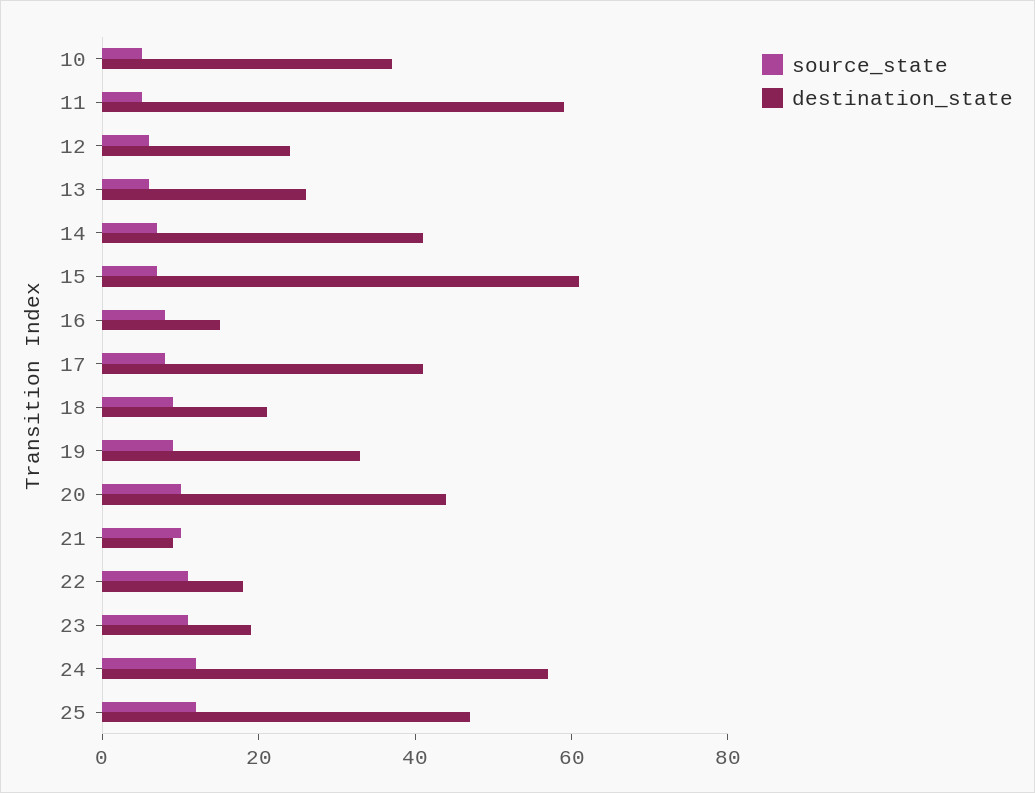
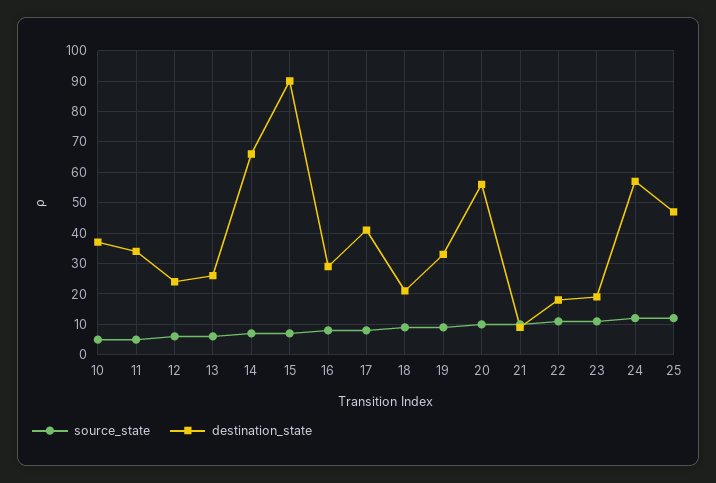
destination_state, 11: 60 -> 35
destination_state, 14: 40 -> 65
destination_state, 15: 60 -> 90
destination_state, 16: 15 -> 30
destination_state, 20: 45 -> 55

